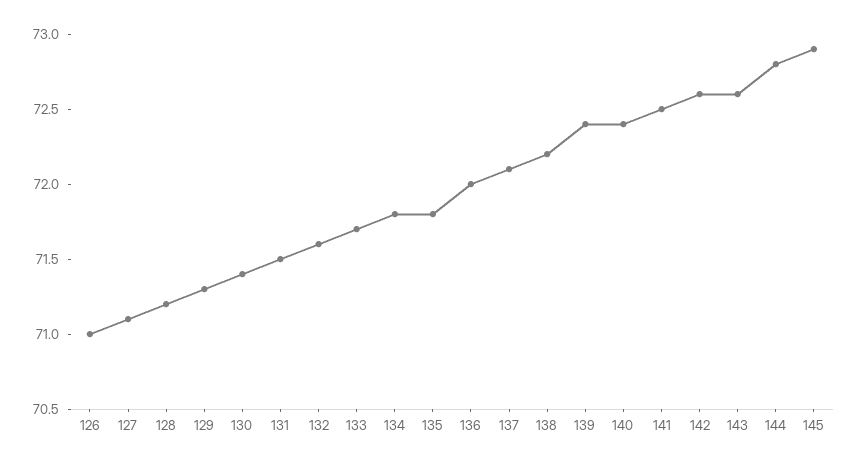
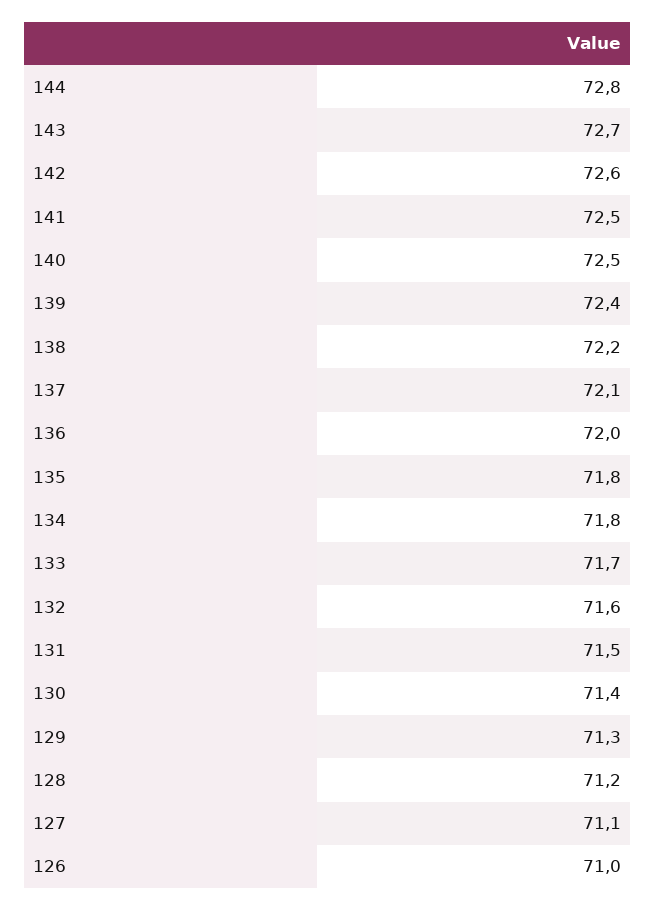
140: 72.4 -> 72.5
143: 72.6 -> 72.7
145: 72.9 -> none

